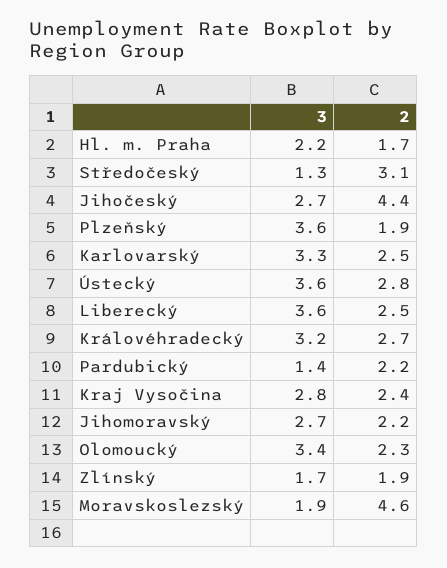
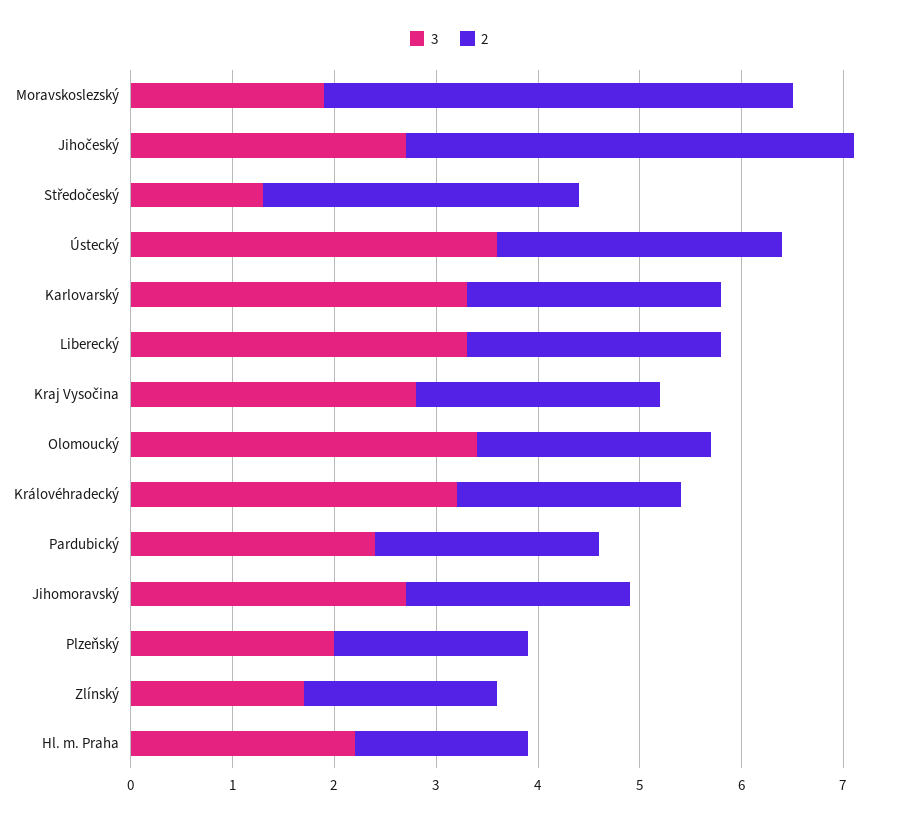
3, Plzeňský: 3.6 -> 2
3, Liberecký: 3.6 -> 3.3
2, Královéhradecký: 2.7 -> 2.2
3, Pardubický: 1.4 -> 2.4

